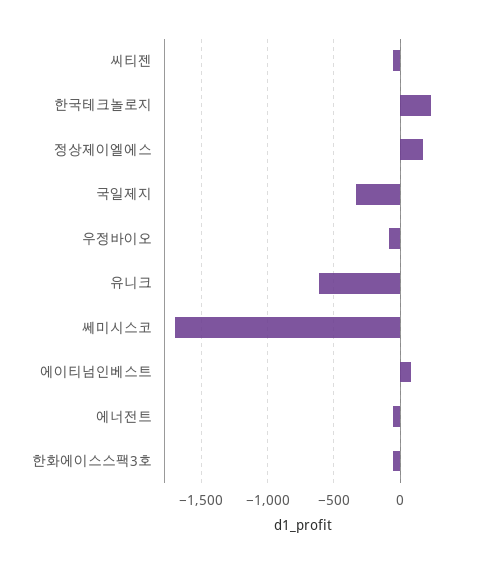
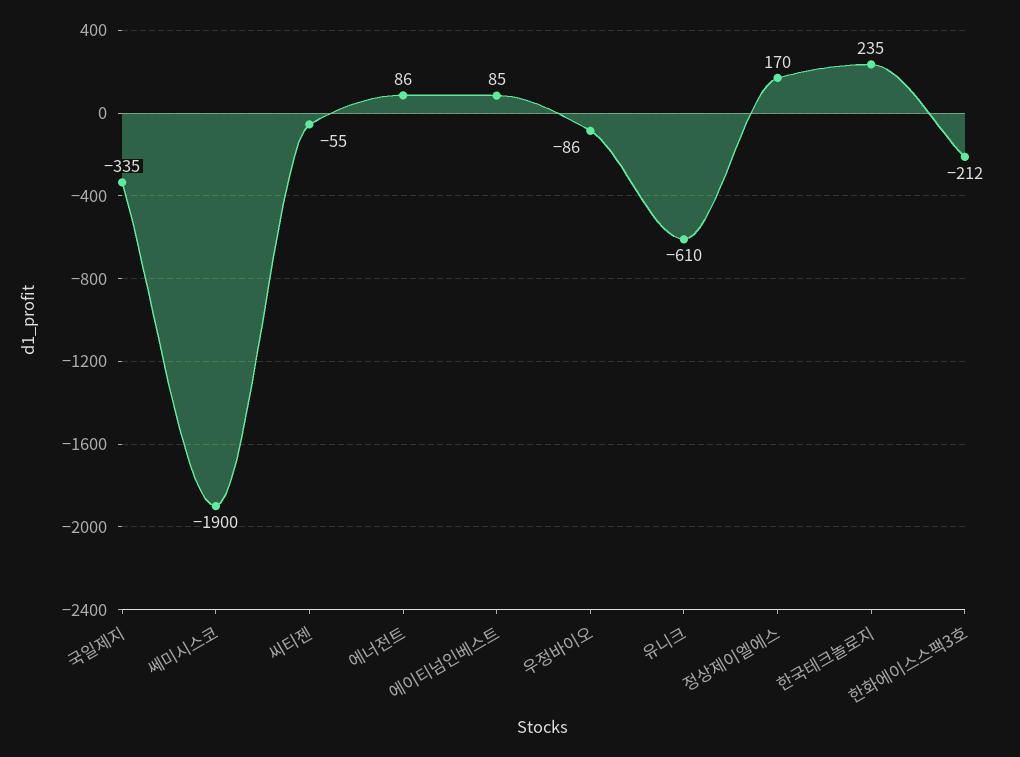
쎄미시스코: -1700 -> -1900
에너전트: -50 -> 86
한화에이스스팩3호: -50 -> -212

